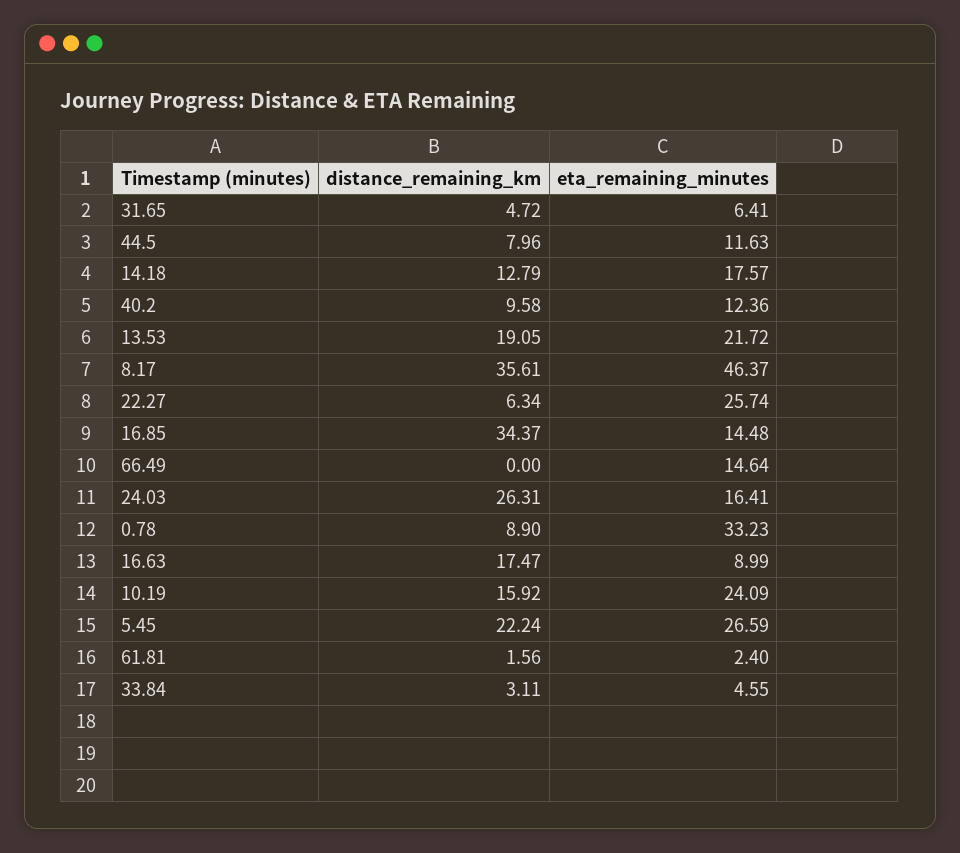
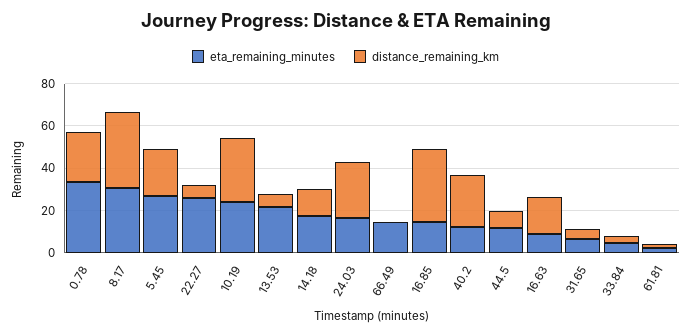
distance_remaining_km, 40.2: 9.58 -> 25
distance_remaining_km, 13.53: 19.05 -> 5
eta_remaining_minutes, 8.17: 46.37 -> 30
distance_remaining_km, 0.78: 8.9 -> 25
distance_remaining_km, 10.19: 15.92 -> 30

